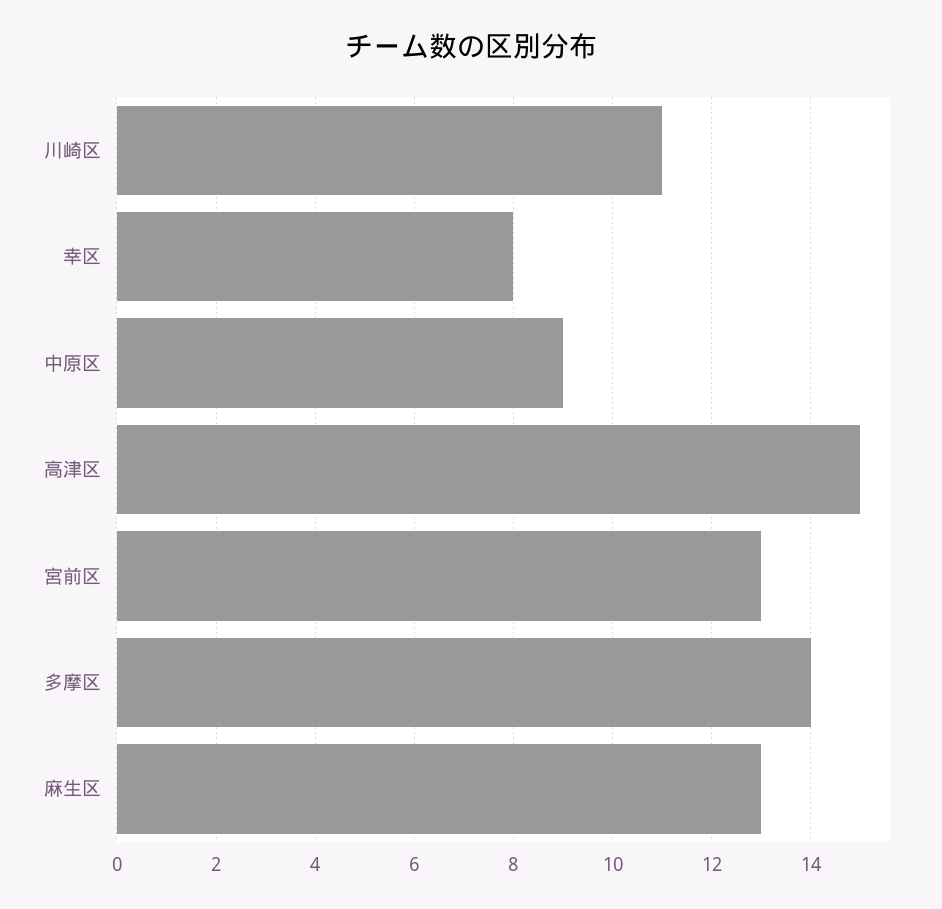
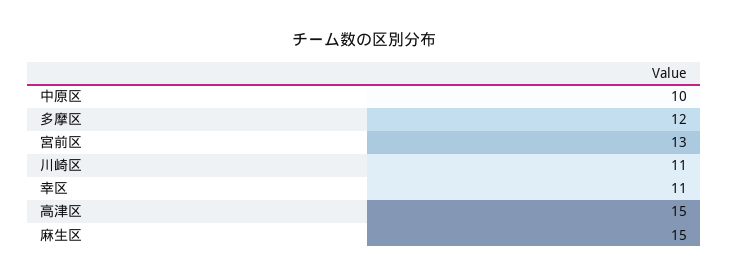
幸区: 8 -> 11
中原区: 9 -> 10
多摩区: 14 -> 12
麻生区: 13 -> 15

